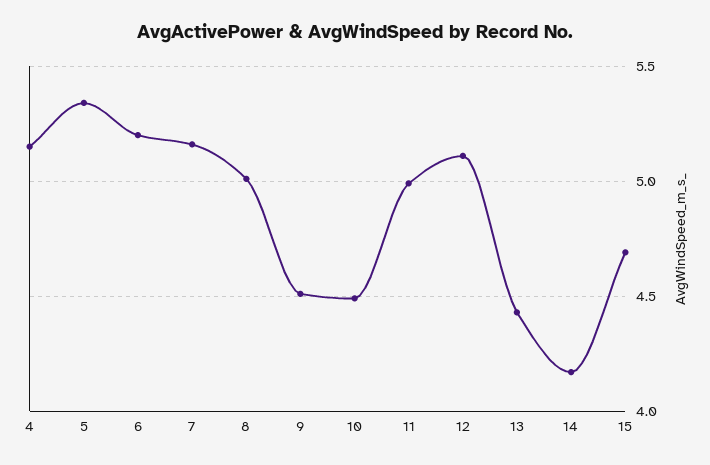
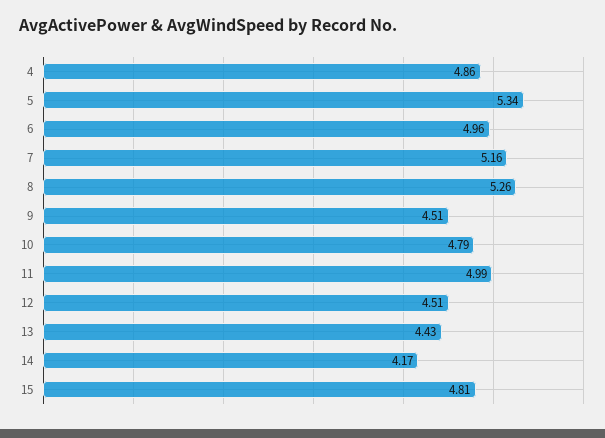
4: 5.15 -> 4.86
6: 5.2 -> 4.96
8: 5 -> 5.26
10: 4.5 -> 4.79
12: 5.1 -> 4.51
15: 4.7 -> 4.81

